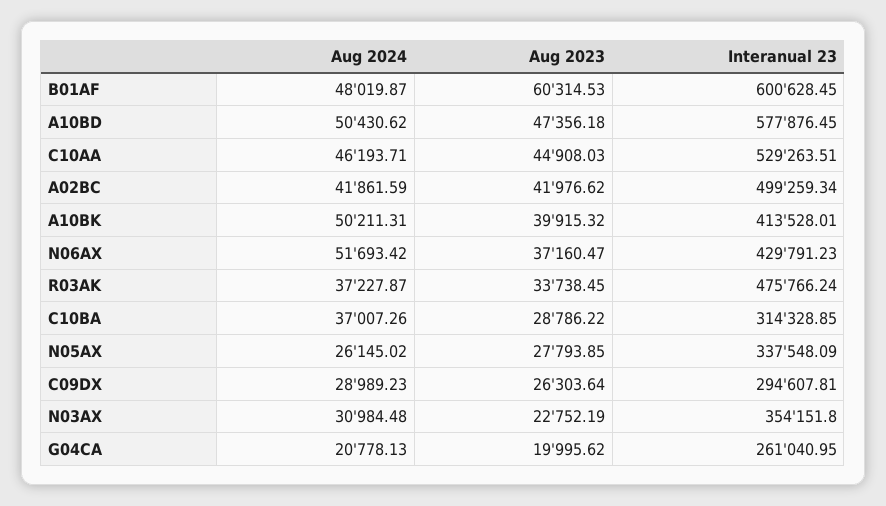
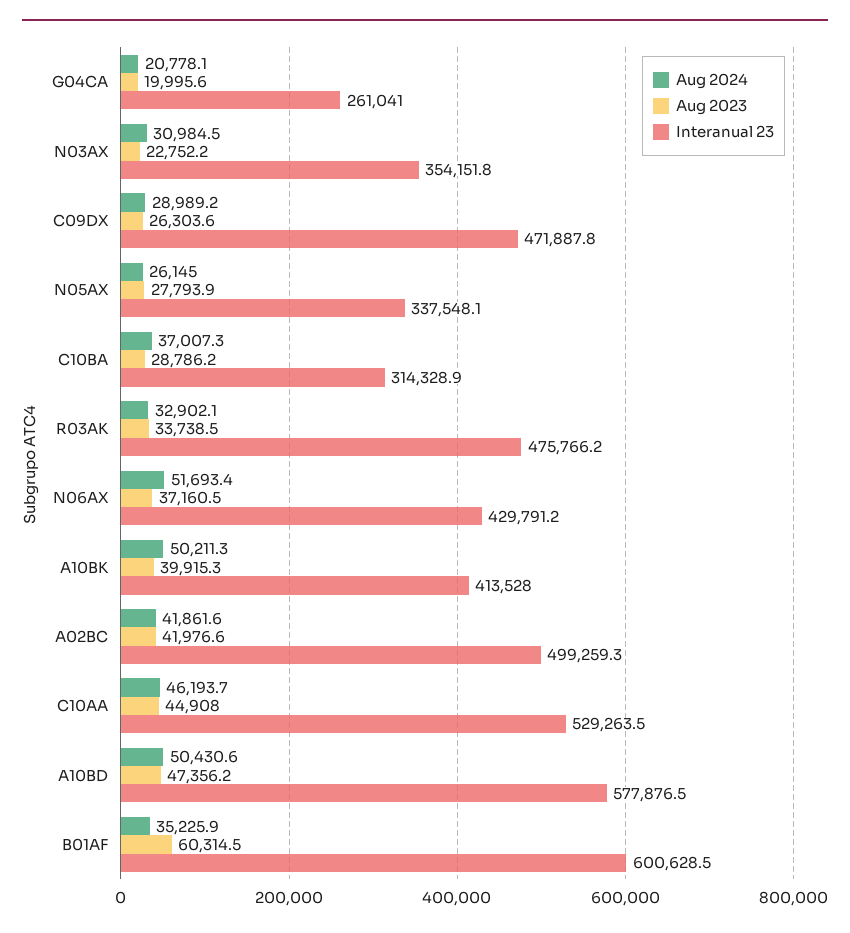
Aug 2024, B01AF: 48019.87 -> 35225.9
Aug 2024, R03AK: 37227.87 -> 32902.1
Interanual 23, C09DX: 294607.81 -> 471887.8

